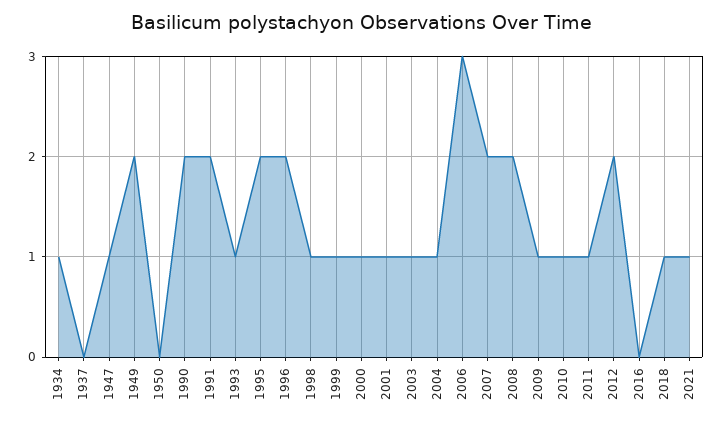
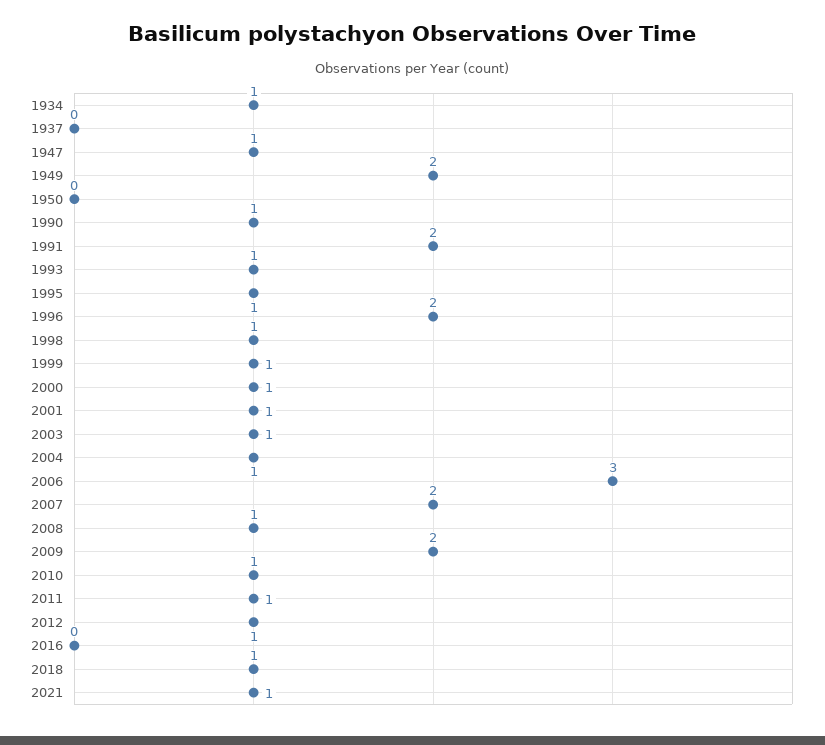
1990: 2 -> 1
1995: 2 -> 1
2008: 2 -> 1
2009: 1 -> 2
2012: 2 -> 1

